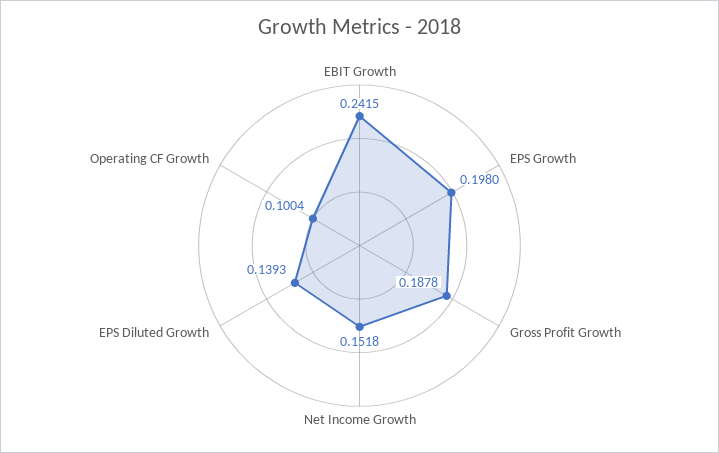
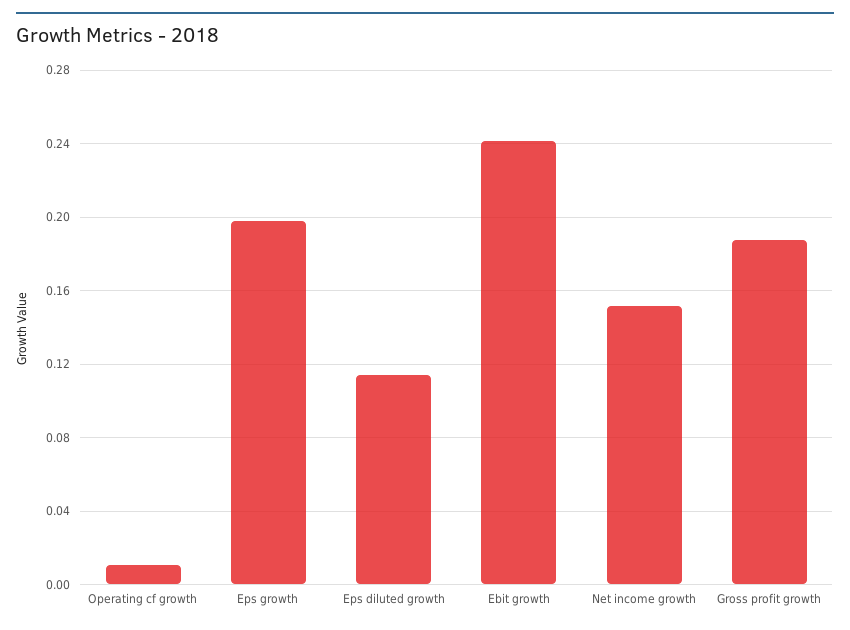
EPS Diluted Growth: 0.1393 -> 0.115
Operating CF Growth: 0.1004 -> 0.01

